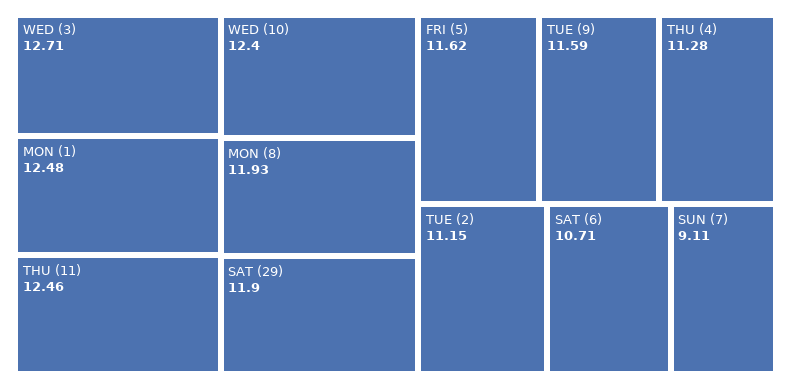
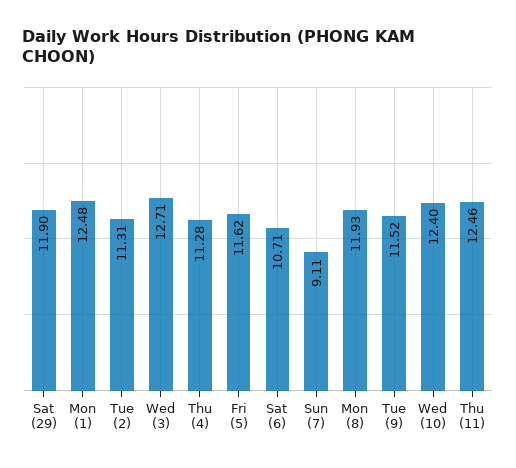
TUE (9): 11.59 -> 11.52
TUE (2): 11.15 -> 11.31

